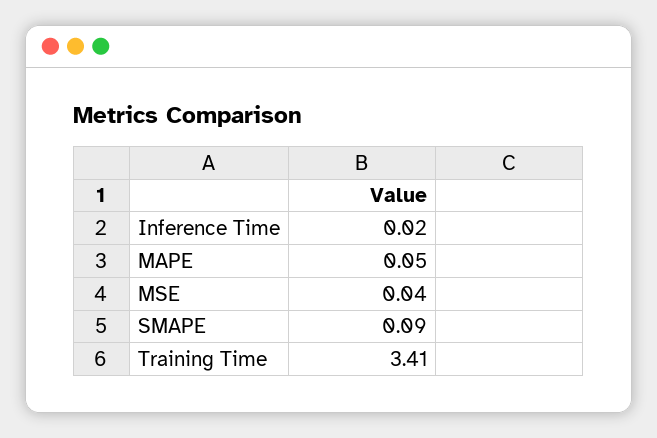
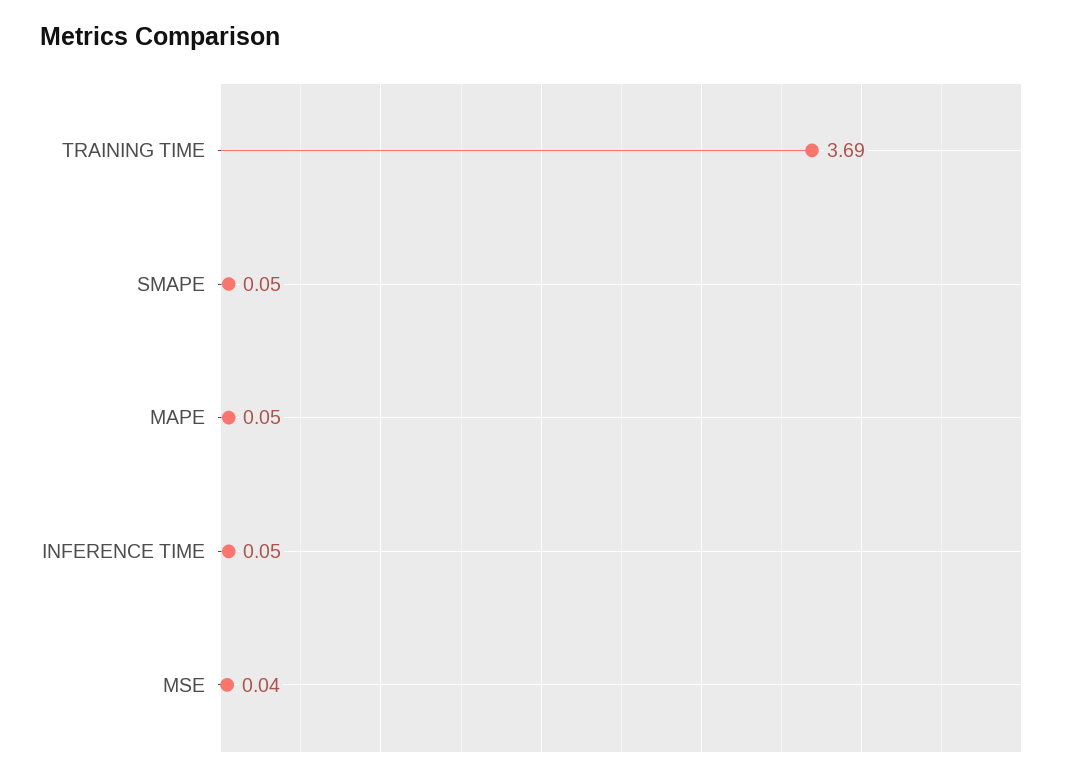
Inference Time: 0.02 -> 0.05
SMAPE: 0.09 -> 0.05
Training Time: 3.41 -> 3.69

